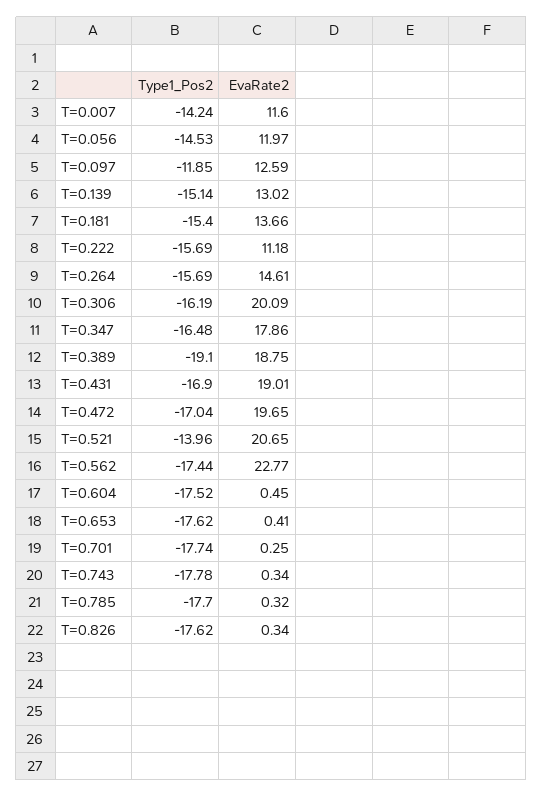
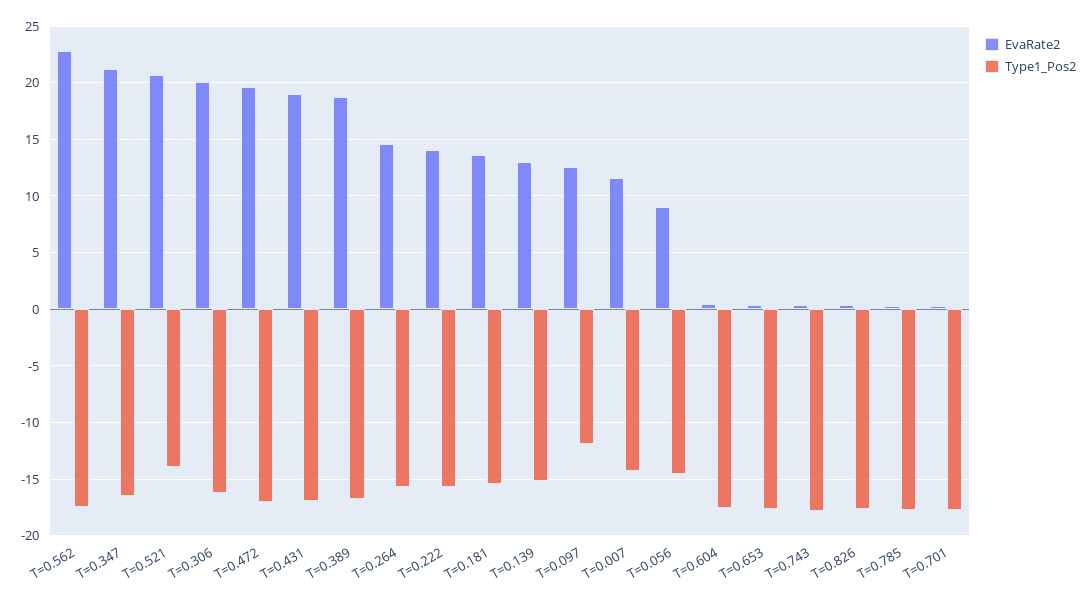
EvaRate2, T=0.056: 11.97 -> 9
EvaRate2, T=0.222: 11.18 -> 14
EvaRate2, T=0.347: 17.86 -> 21
Type1_Pos2, T=0.389: -19.1 -> -17

